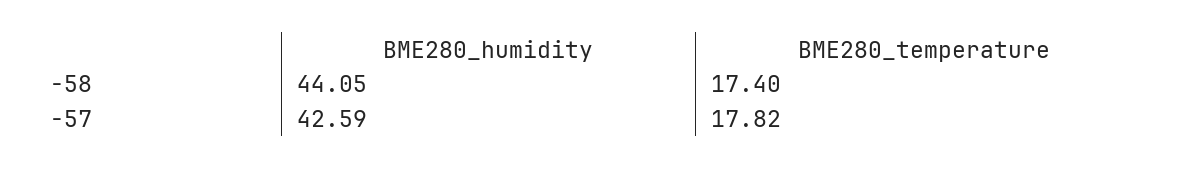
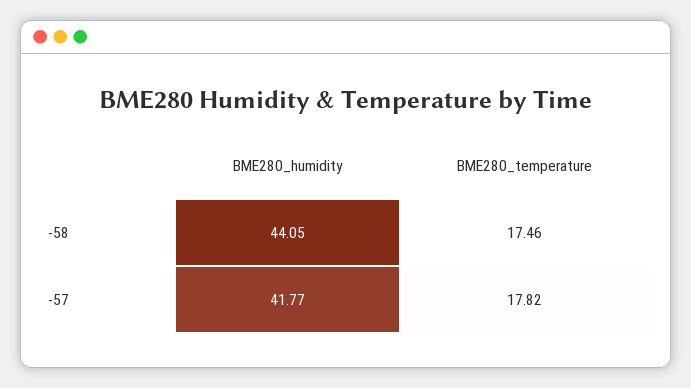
BME280_temperature, -58: 17.4 -> 17.46
BME280_humidity, -57: 42.59 -> 41.77

